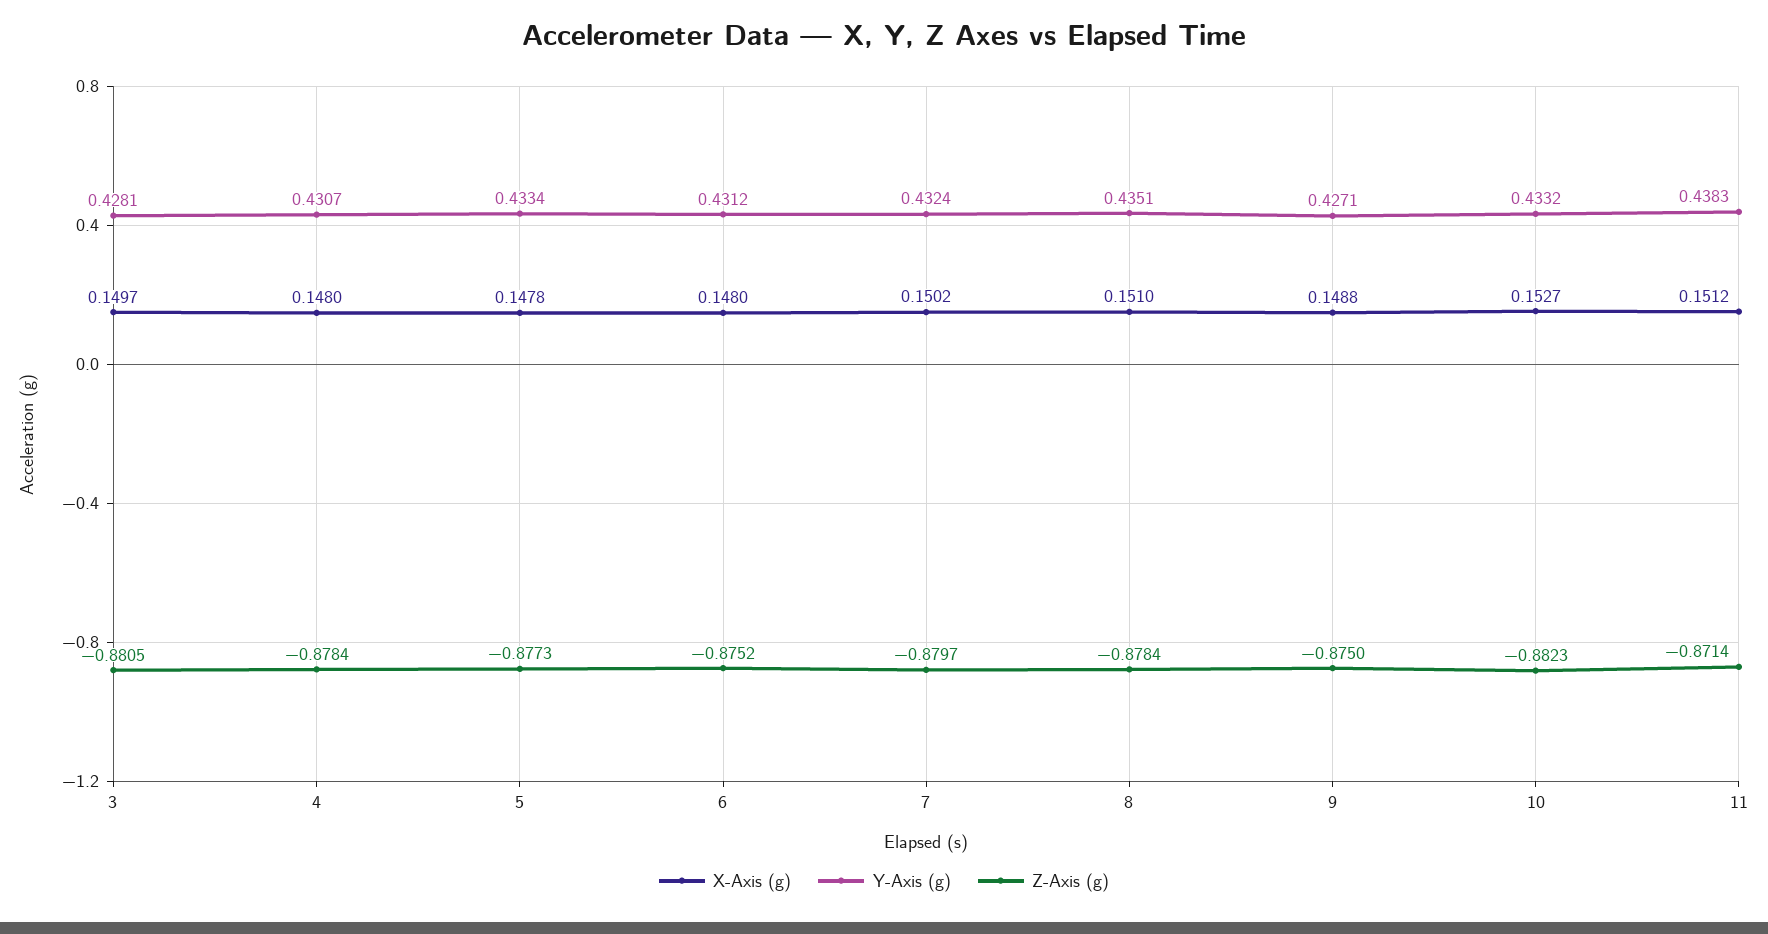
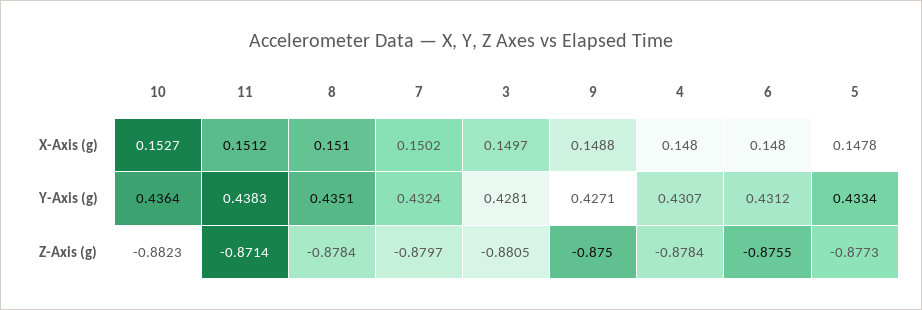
Z-Axis (g), 6: -0.8752 -> -0.8755
Y-Axis (g), 10: 0.4332 -> 0.4364

